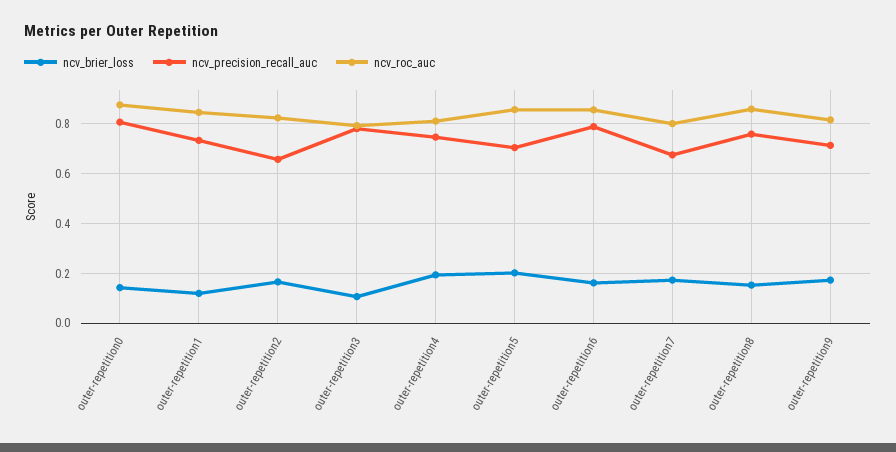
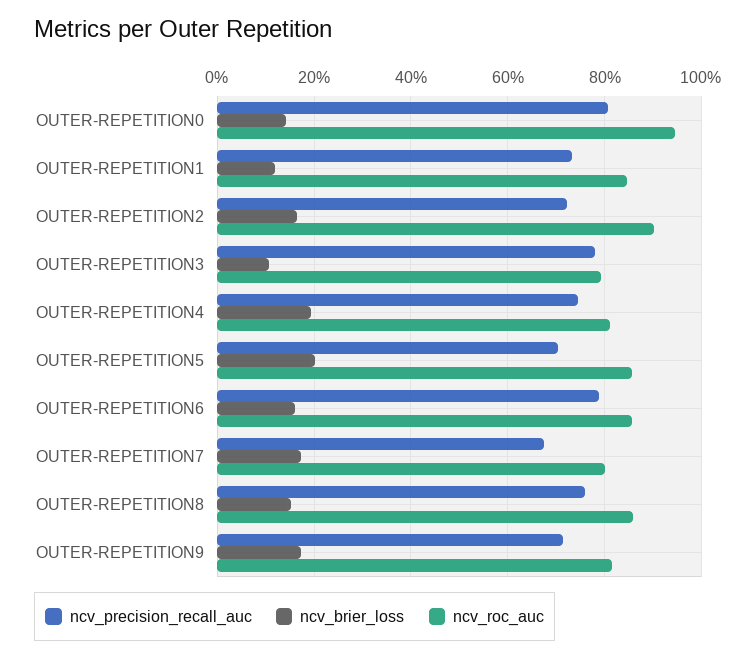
ncv_roc_auc, outer-repetition0: 0.875 -> 0.94
ncv_precision_recall_auc, outer-repetition2: 0.65 -> 0.72
ncv_roc_auc, outer-repetition2: 0.825 -> 0.9

